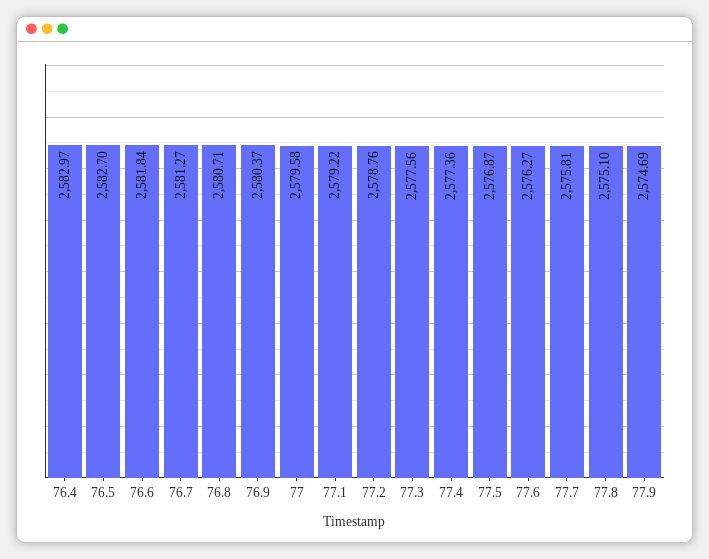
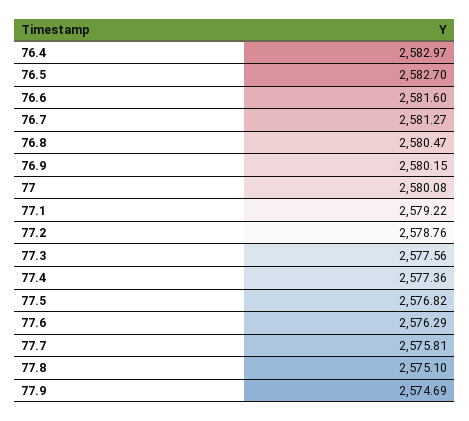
76.6: 2581.84 -> 2581.6
76.8: 2580.71 -> 2580.47
76.9: 2580.37 -> 2580.15
77: 2579.58 -> 2580.08
77.5: 2576.87 -> 2576.82
77.6: 2576.27 -> 2576.29

